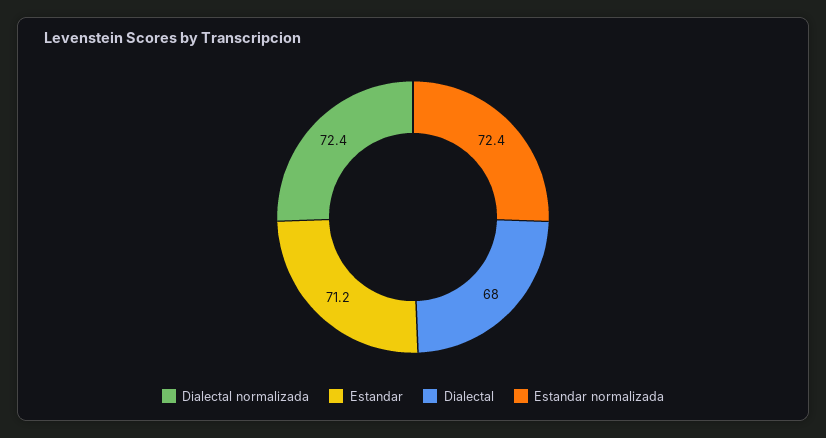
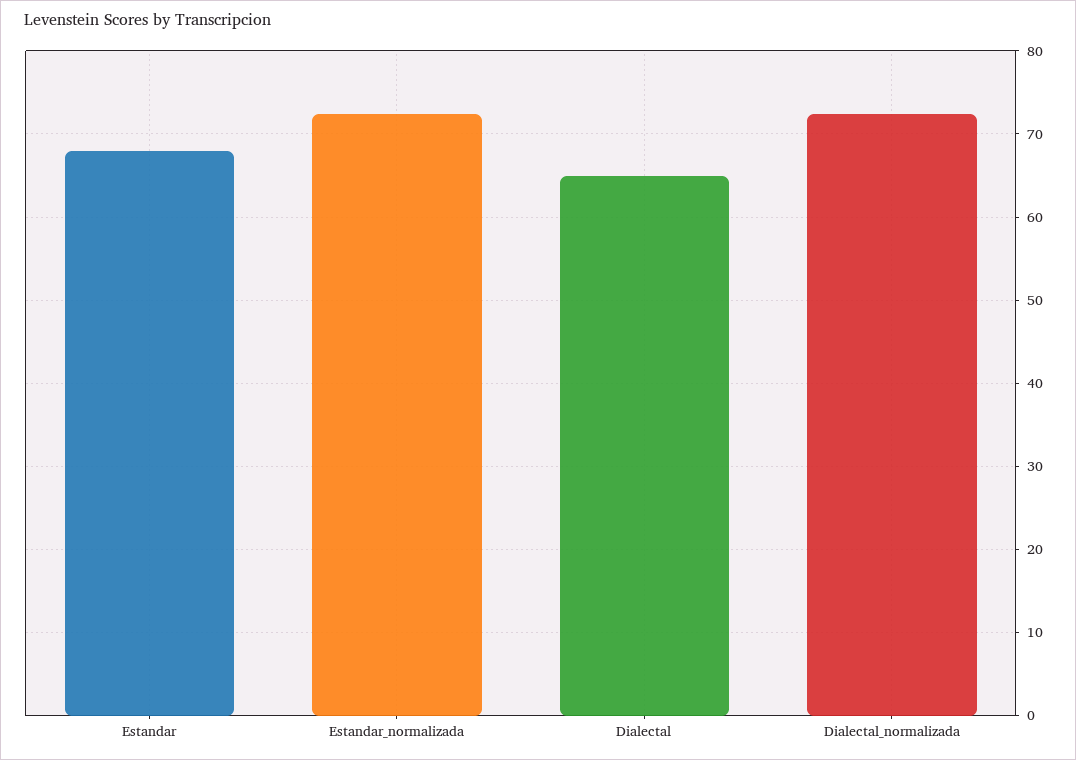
Estandar: 71.2 -> 68
Dialectal: 68 -> 65

